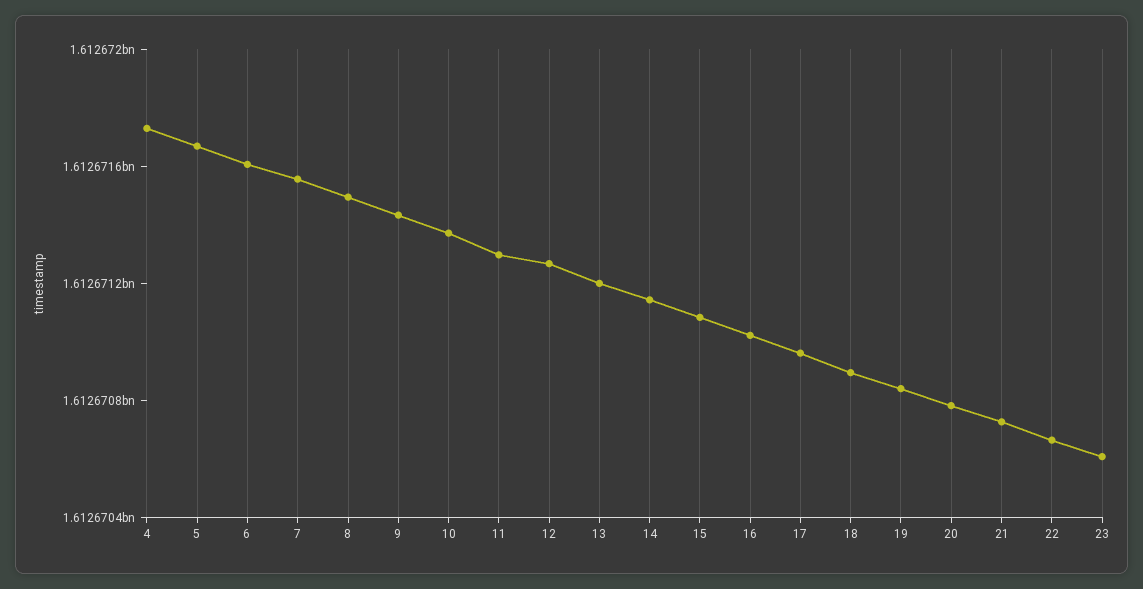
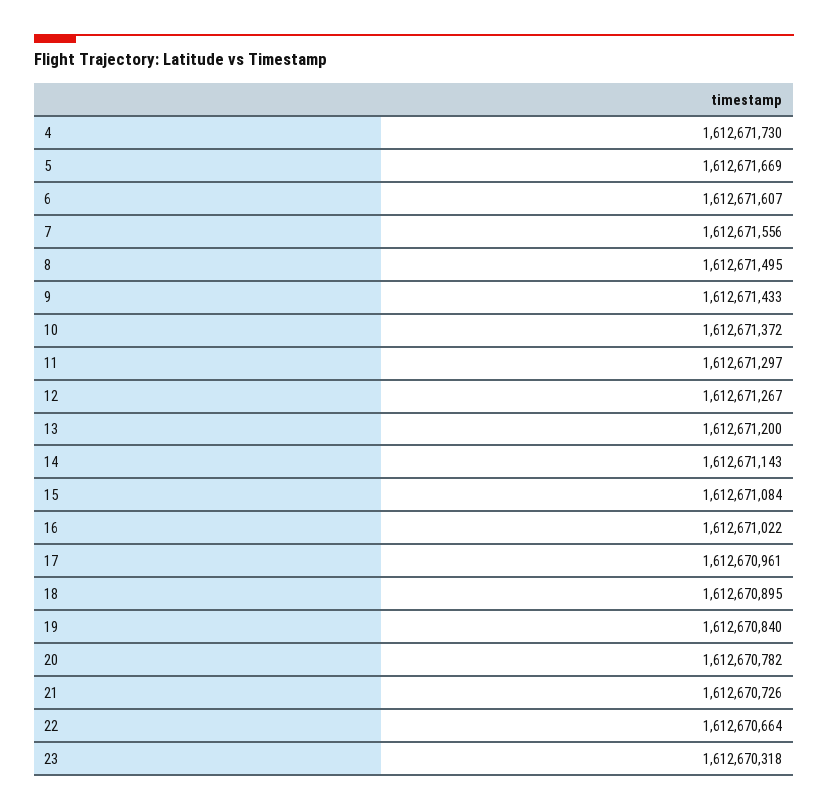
23: 1612670600 -> 1612670318

